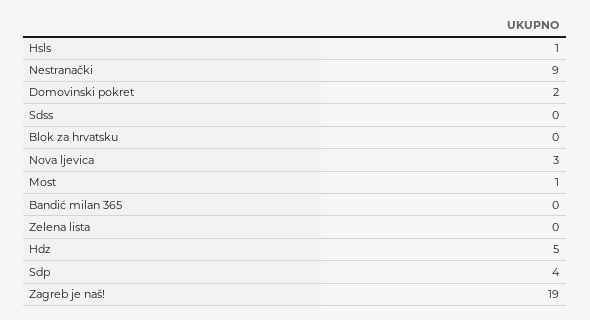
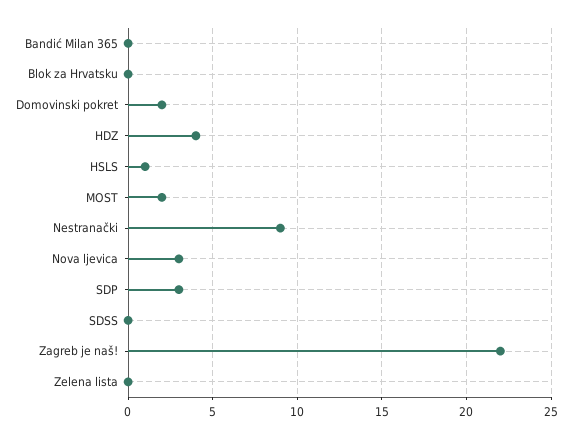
Most: 1 -> 2
Hdz: 5 -> 4
Sdp: 4 -> 3
Zagreb je naš!: 19 -> 22

